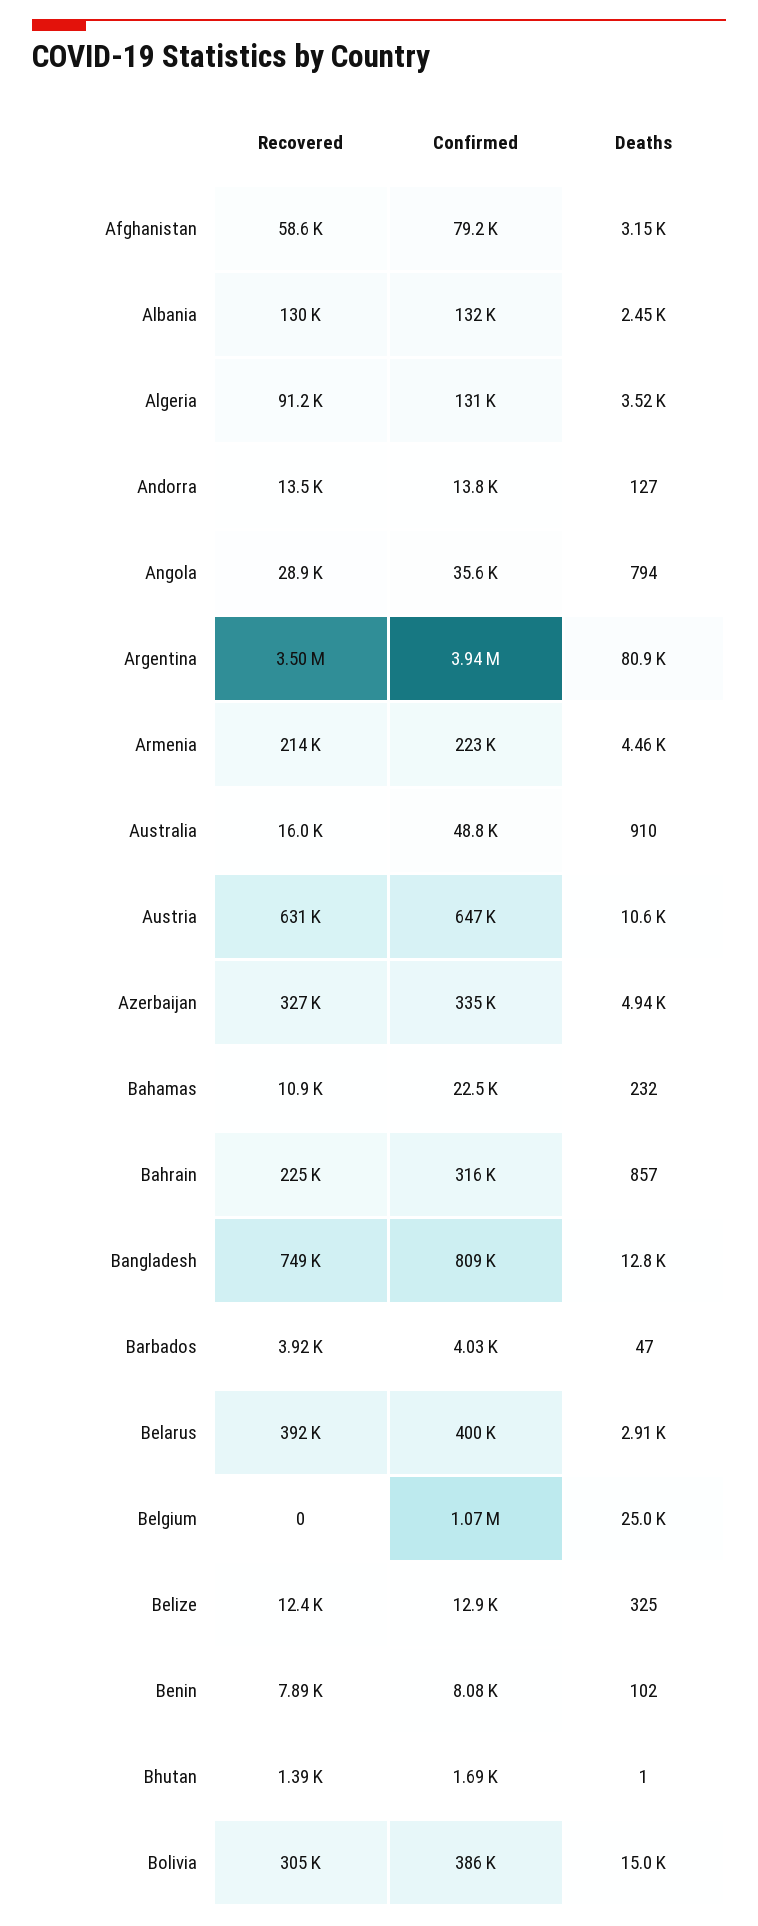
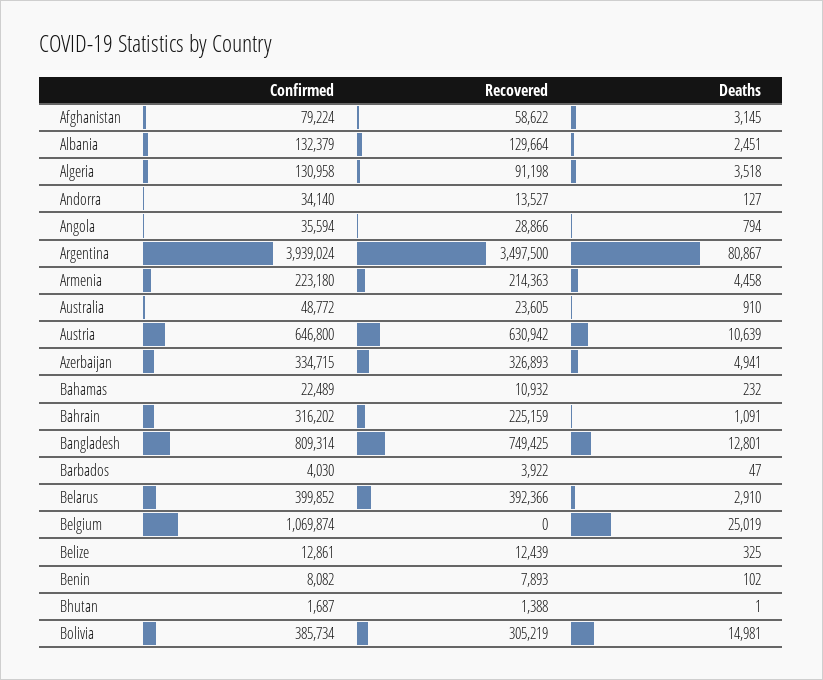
Confirmed, Andorra: 13800 -> 34140
Recovered, Australia: 16000 -> 23605
Deaths, Bahrain: 857 -> 1091

